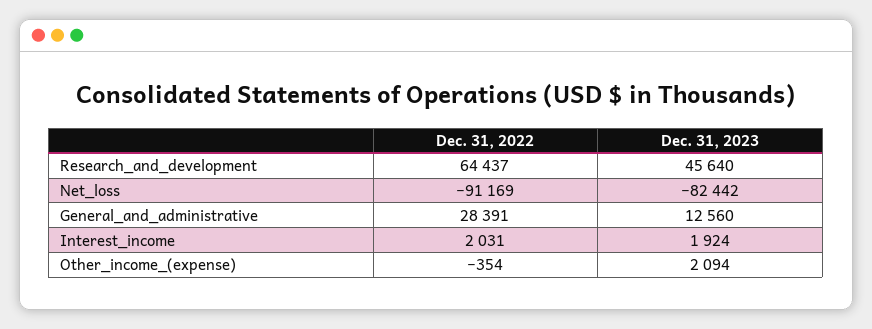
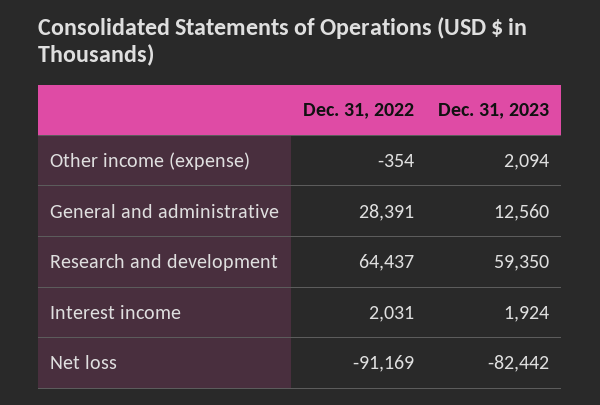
Dec. 31, 2023, Research_and_development: 45640 -> 59350

